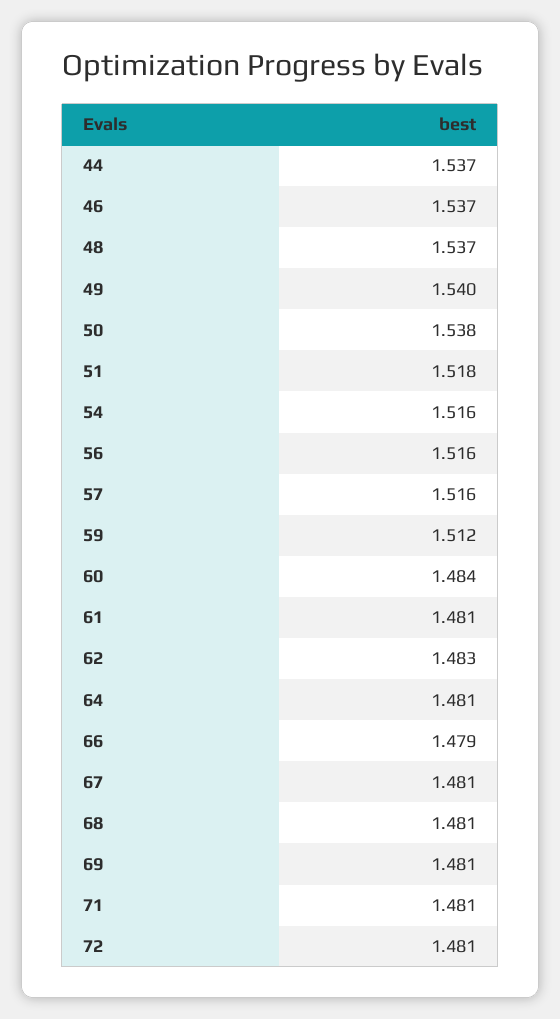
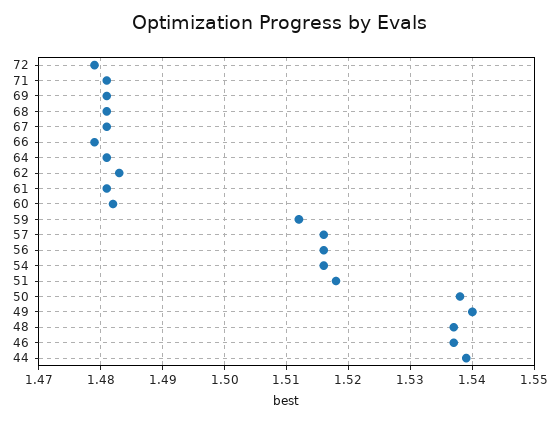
44: 1.537 -> 1.539
60: 1.484 -> 1.482
72: 1.481 -> 1.479

